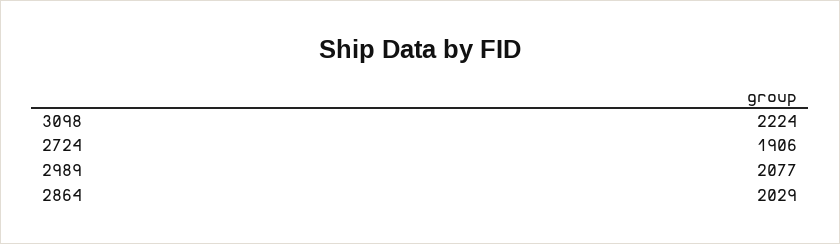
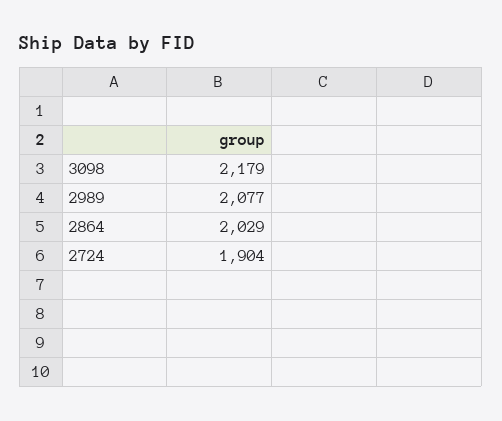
3098: 2224 -> 2179
2724: 1906 -> 1904

